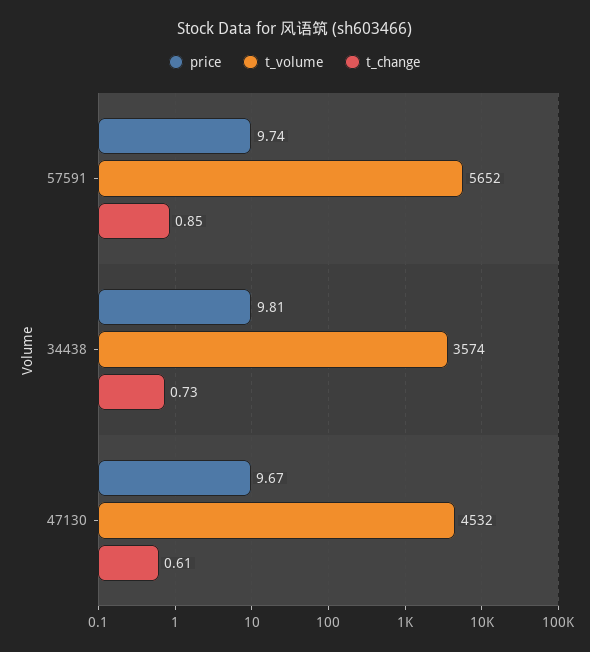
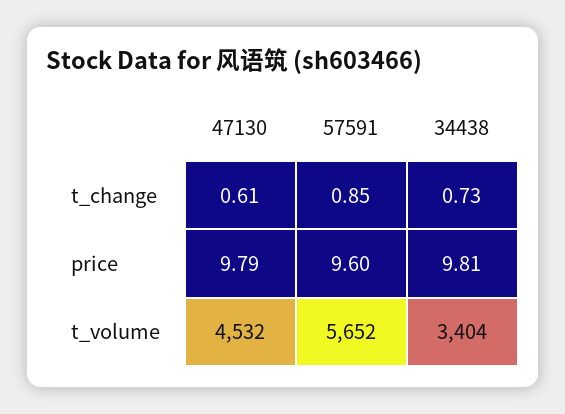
price, 57591: 9.74 -> 9.6
t_volume, 34438: 3574 -> 3404
price, 47130: 9.67 -> 9.79

